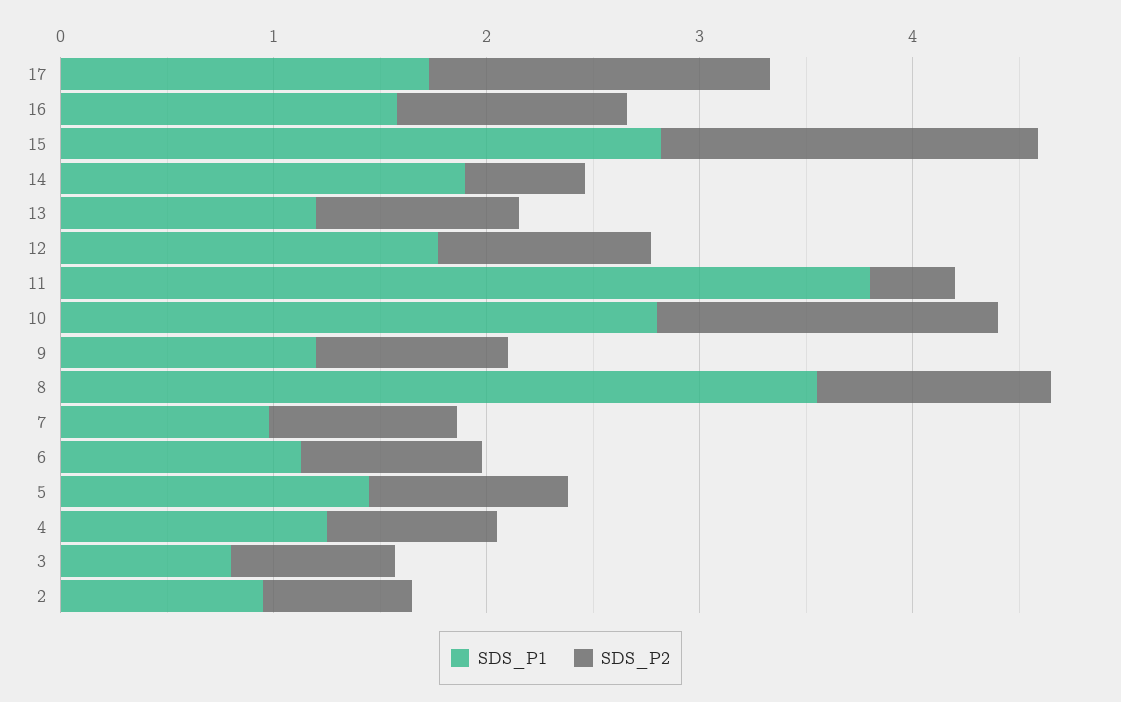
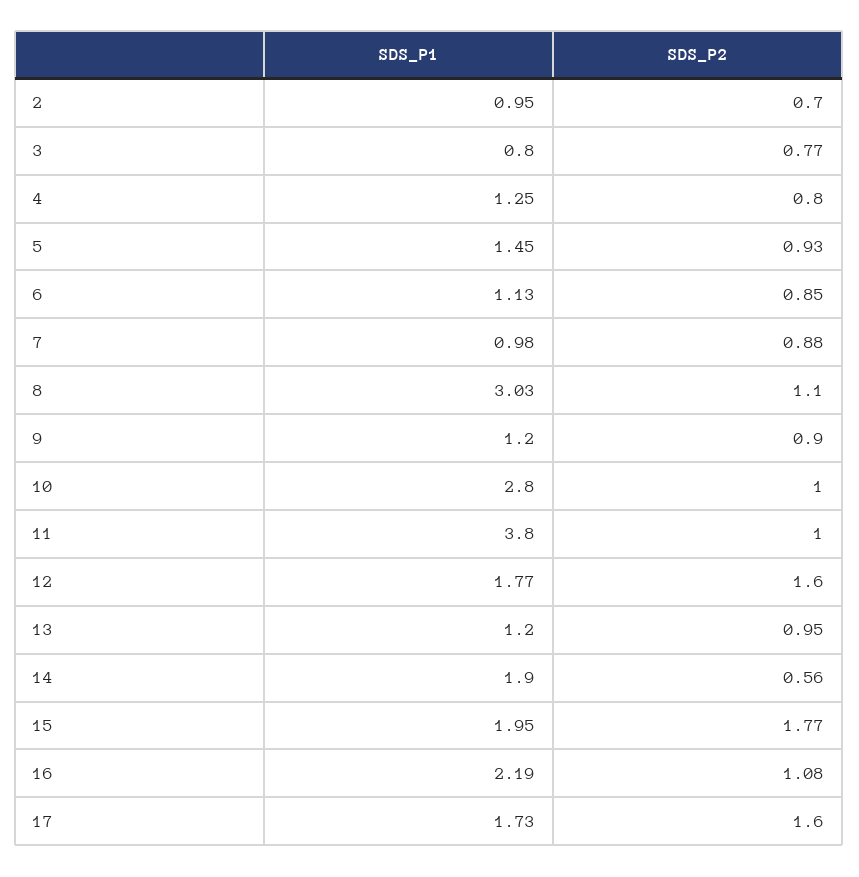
SDS_P1, 16: 1.6 -> 2.19
SDS_P1, 15: 2.8 -> 1.95
SDS_P2, 12: 1 -> 1.6
SDS_P2, 11: 0.4 -> 1
SDS_P2, 10: 1.6 -> 1
SDS_P1, 8: 3.6 -> 3.03

